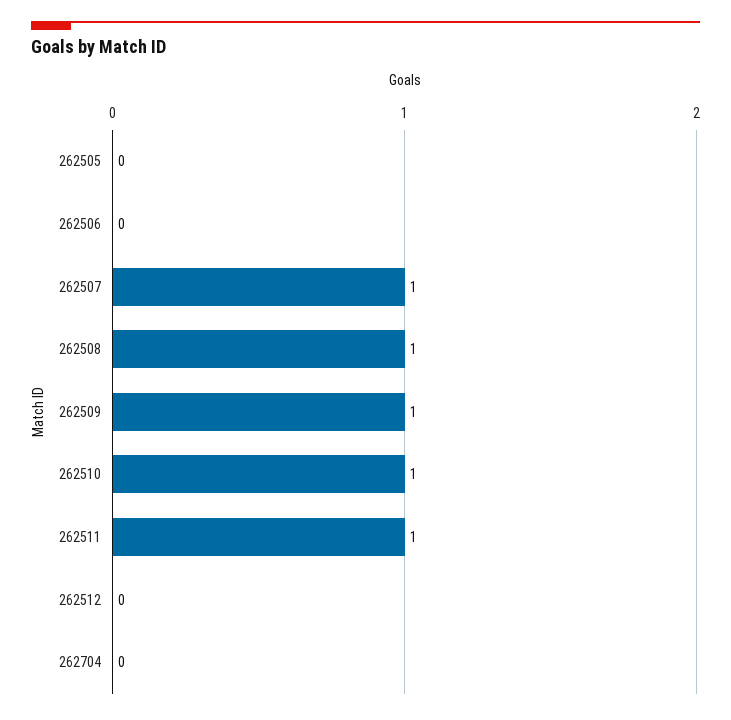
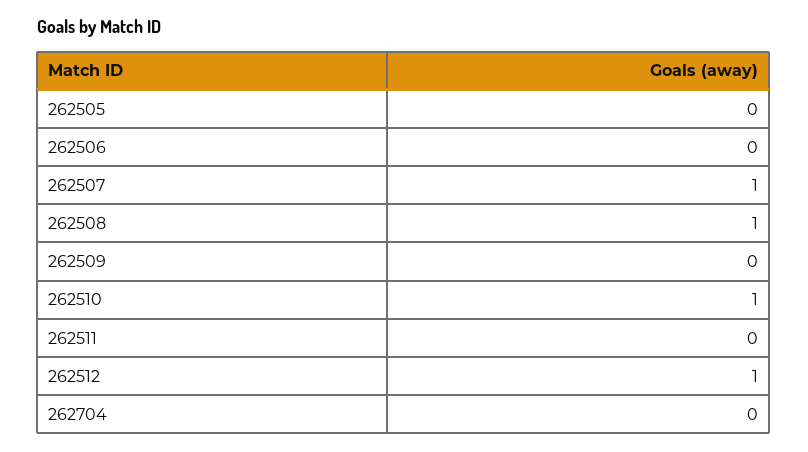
262509: 1 -> 0
262511: 1 -> 0
262512: 0 -> 1

